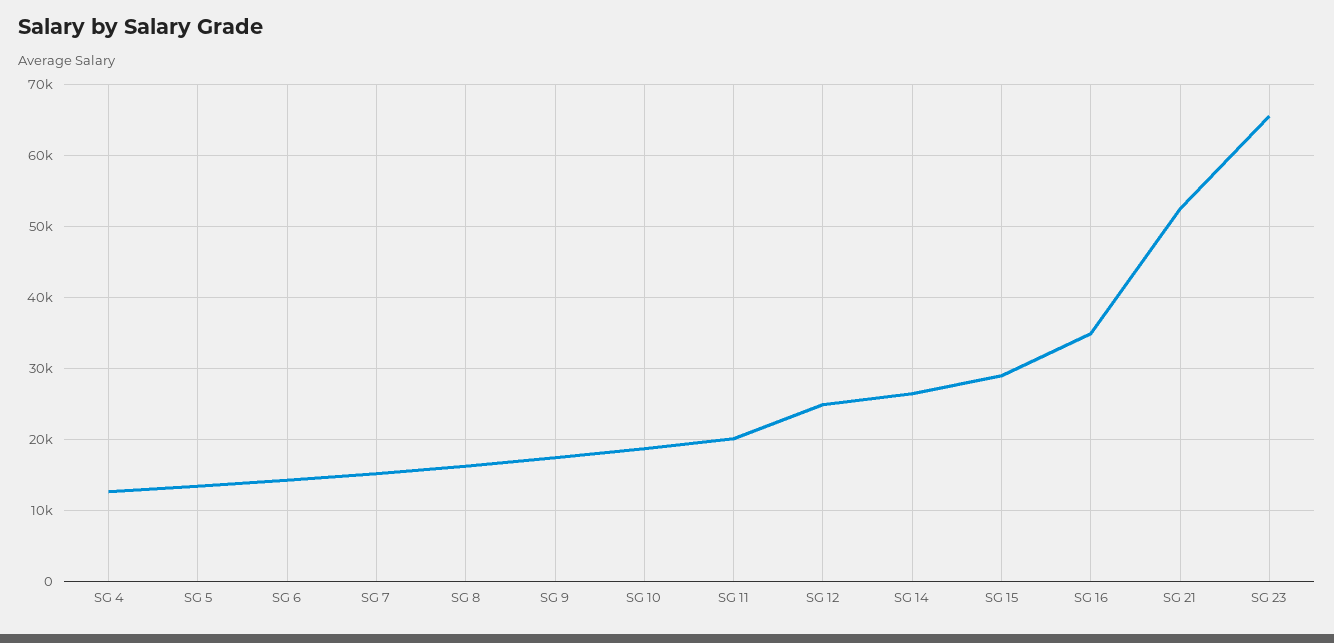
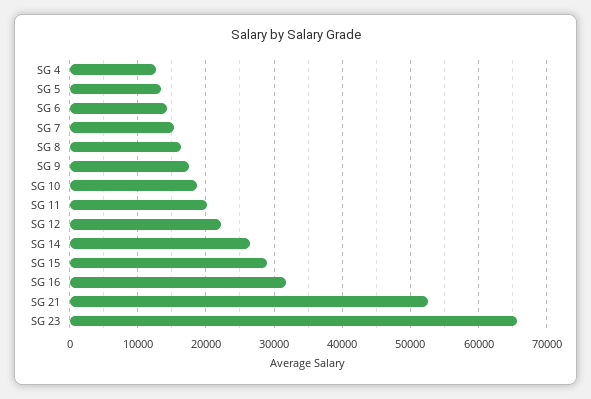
SG 12: 25000 -> 22000
SG 16: 35000 -> 32000

